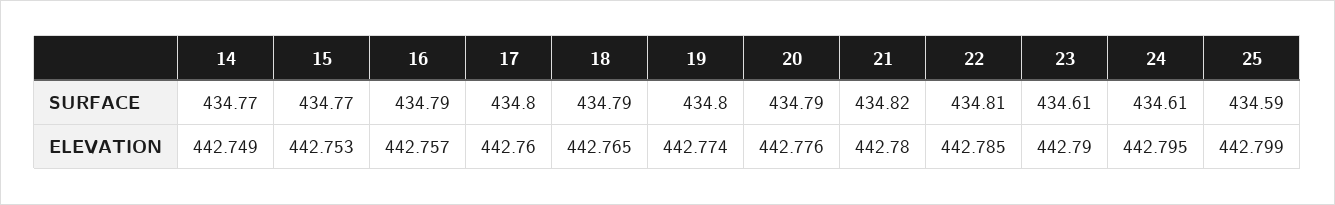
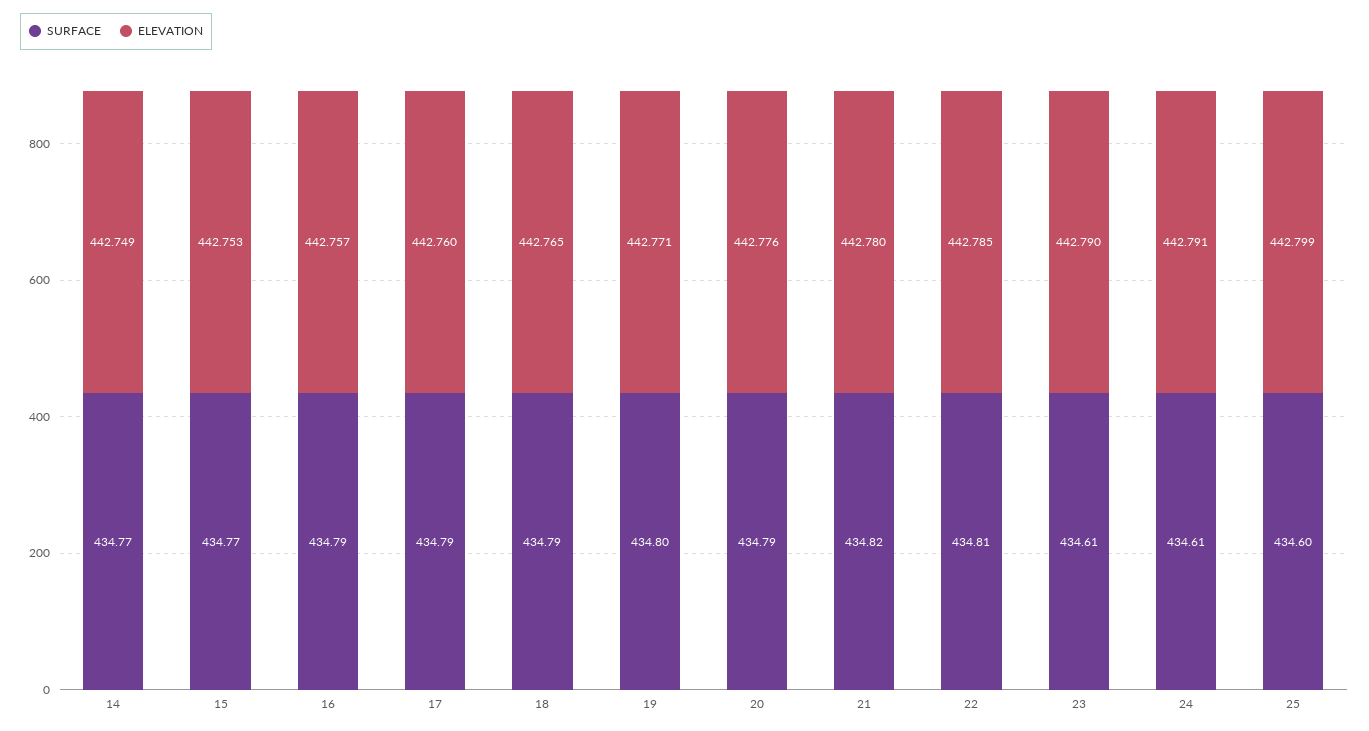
SURFACE, 17: 434.8 -> 434.79
SURFACE, 25: 434.59 -> 434.6
ELEVATION, 19: 442.774 -> 442.771
ELEVATION, 24: 442.795 -> 442.791

